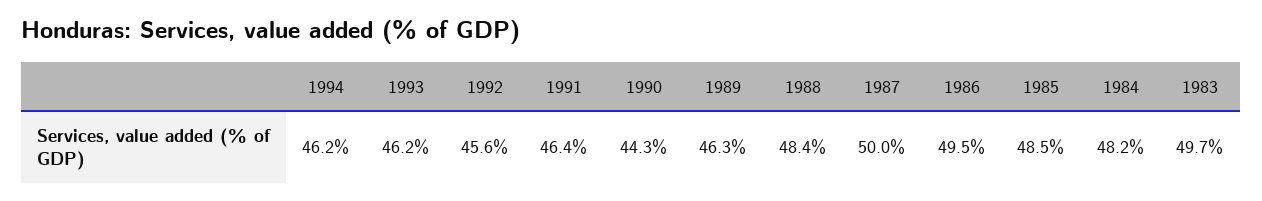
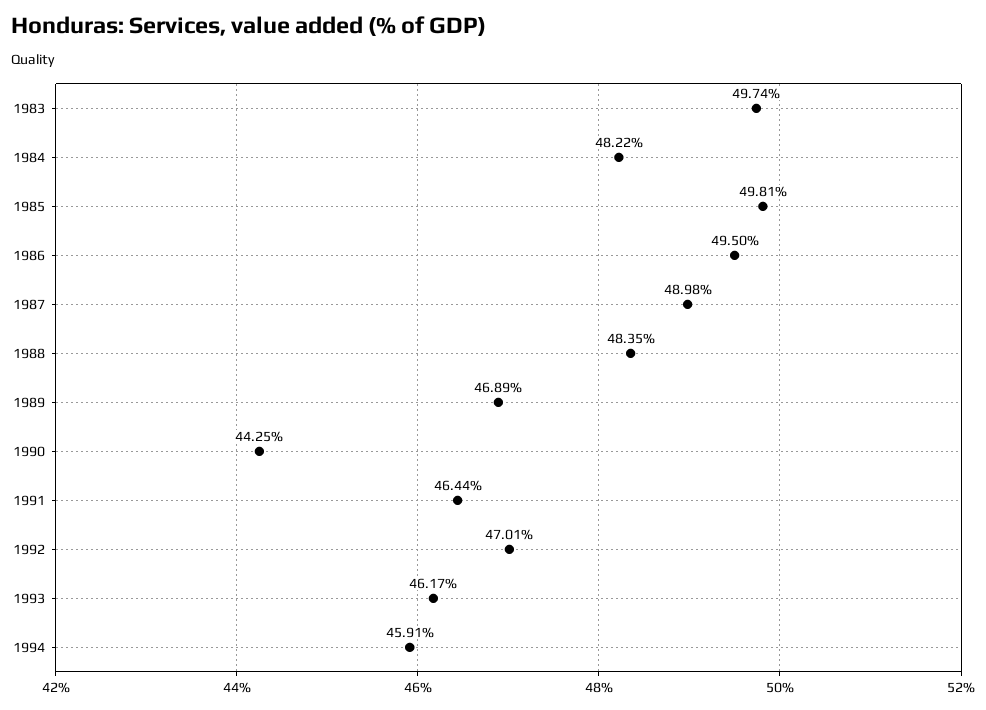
1994: 46.2 -> 45.91
1992: 45.6 -> 47.01
1989: 46.3 -> 46.89
1987: 50 -> 48.98
1985: 48.5 -> 49.81

